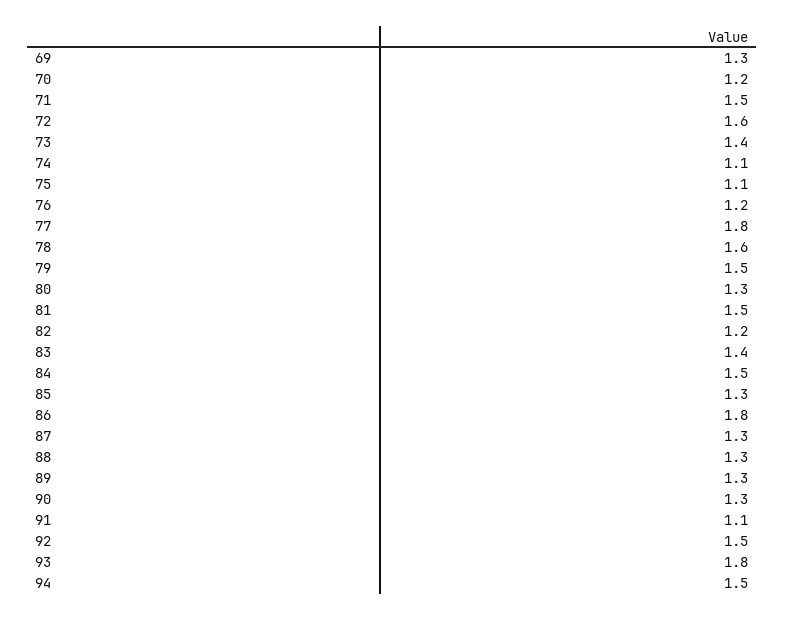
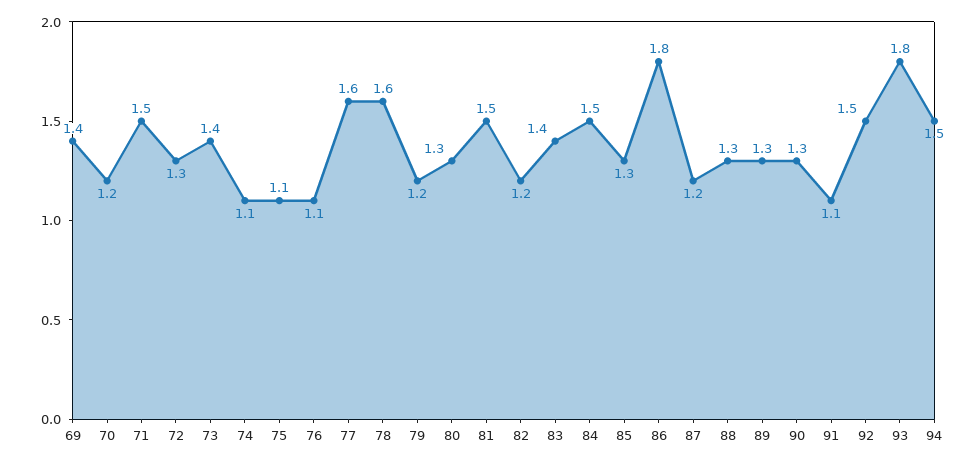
69: 1.3 -> 1.4
72: 1.6 -> 1.3
76: 1.2 -> 1.1
77: 1.8 -> 1.6
79: 1.5 -> 1.2
87: 1.3 -> 1.2

